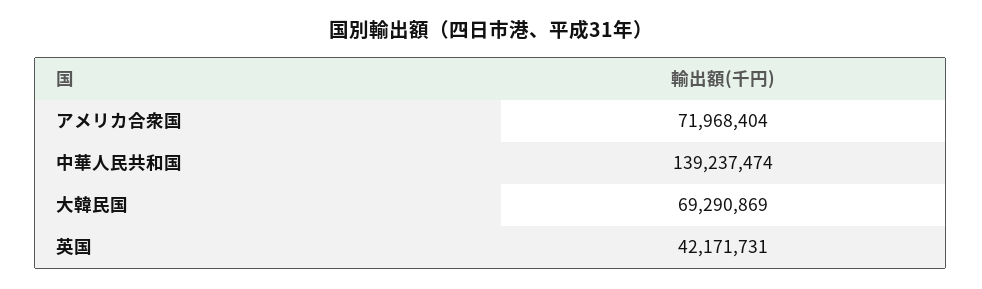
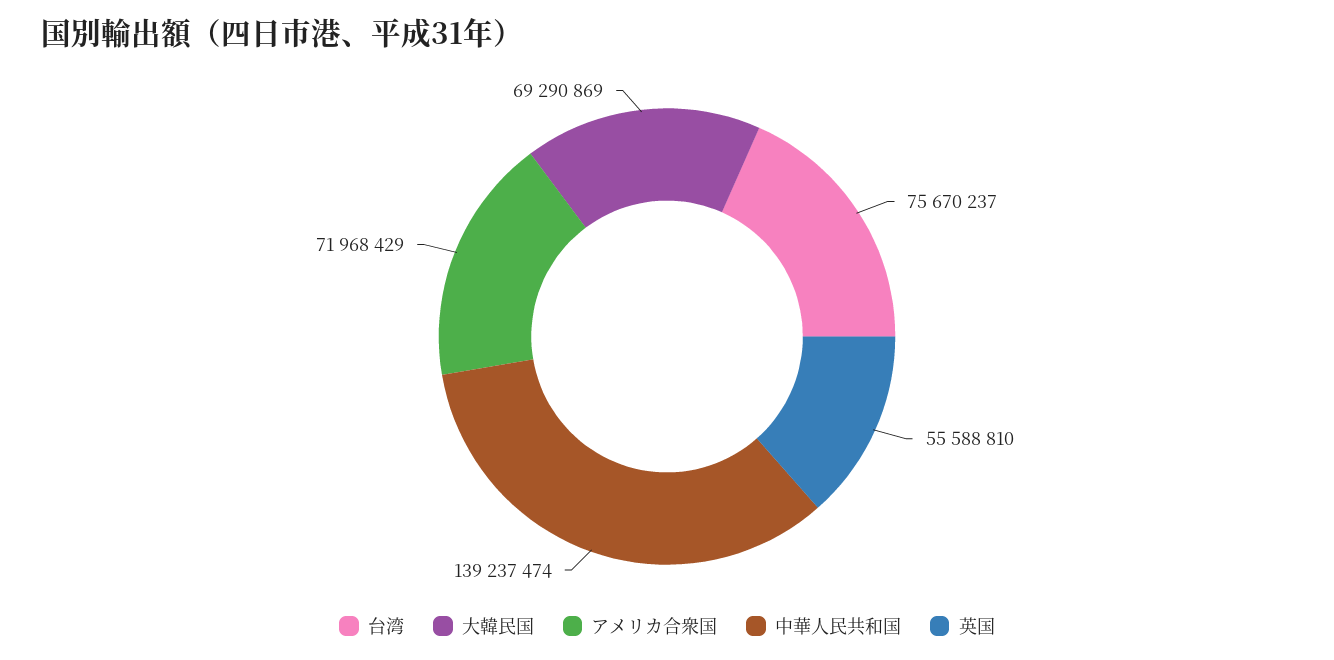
アメリカ合衆国: 71968404 -> 71968429
英国: 42171731 -> 55588810
台湾: none -> 75670237

